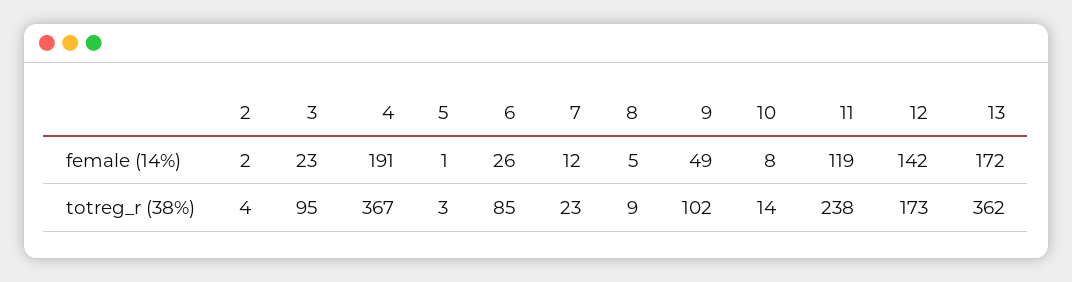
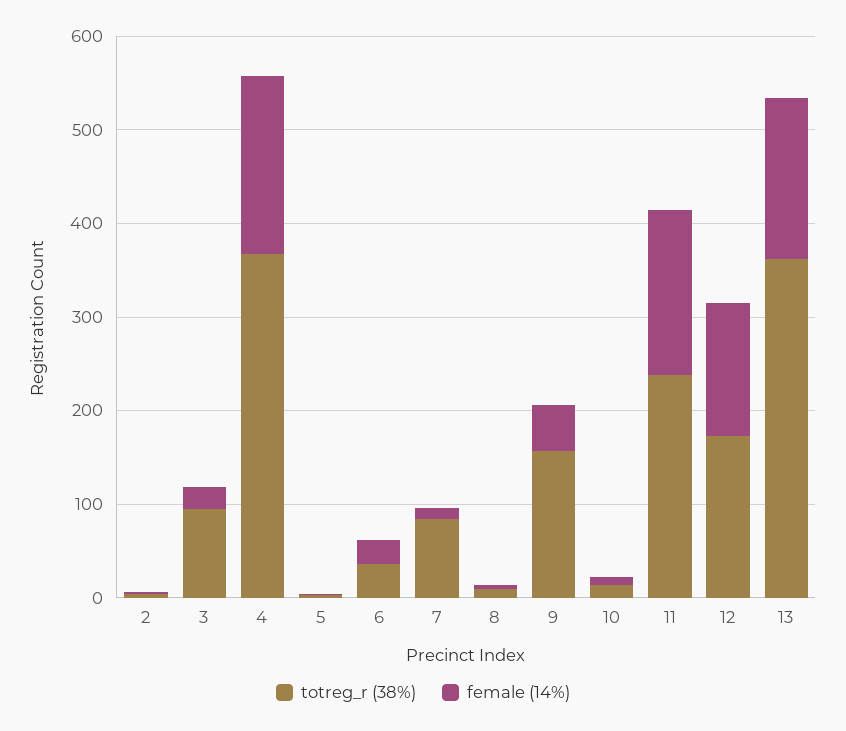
female (14%), 11: 119 -> 180
totreg_r (38%), 6: 85 -> 40
totreg_r (38%), 7: 23 -> 80
totreg_r (38%), 9: 102 -> 160

